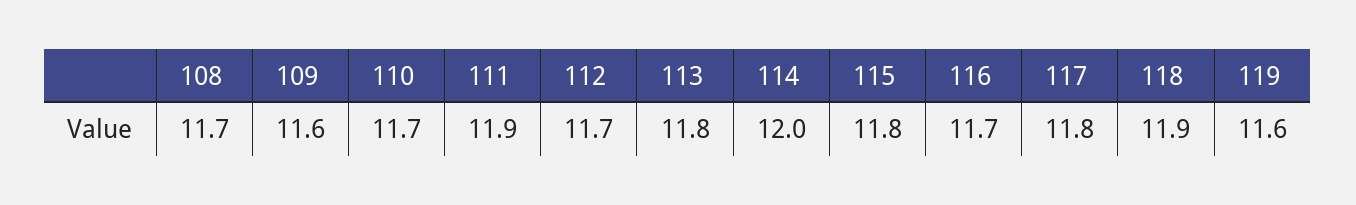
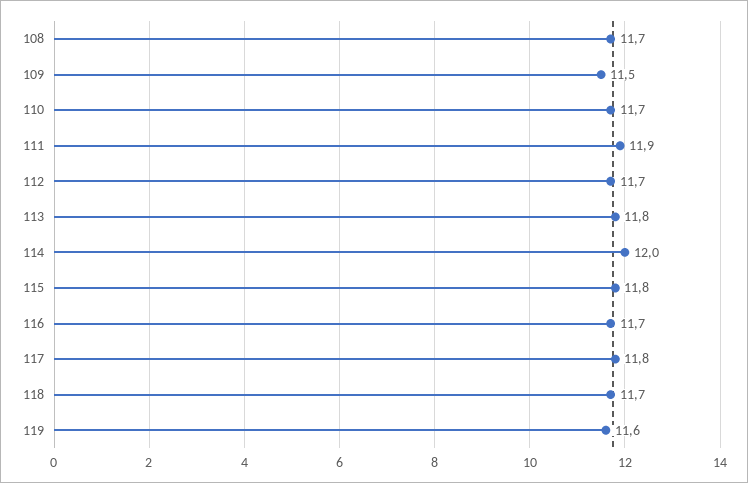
109: 11.6 -> 11.5
118: 11.9 -> 11.7

